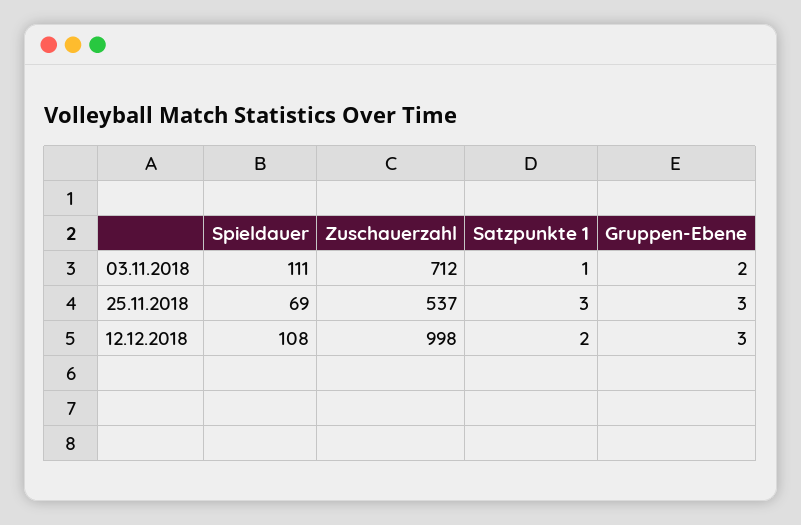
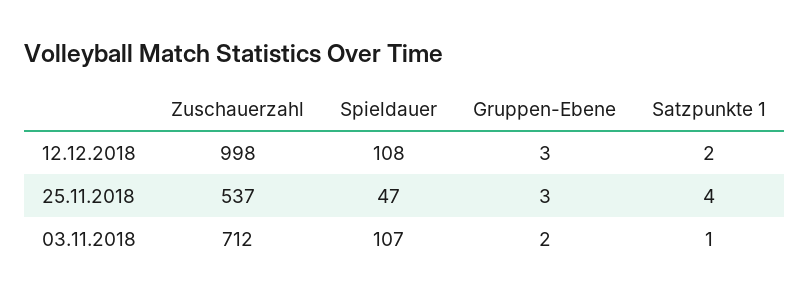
Spieldauer, 03.11.2018: 111 -> 107
Spieldauer, 25.11.2018: 69 -> 47
Satzpunkte 1, 25.11.2018: 3 -> 4

